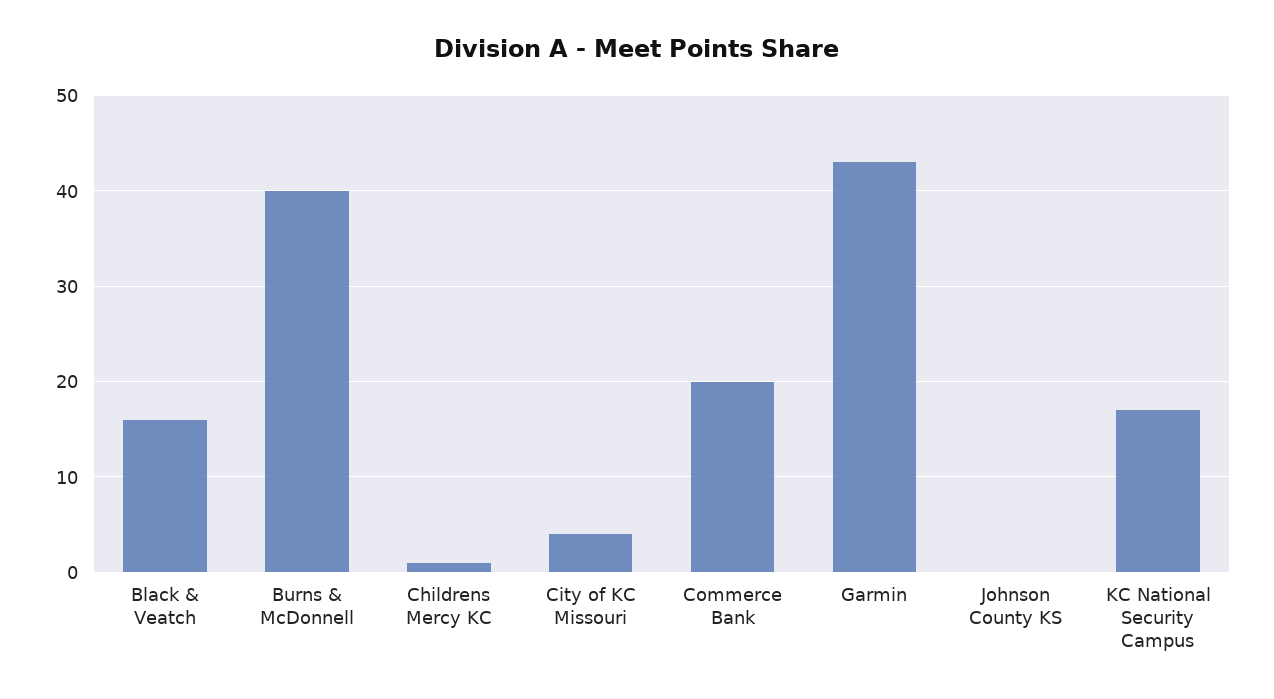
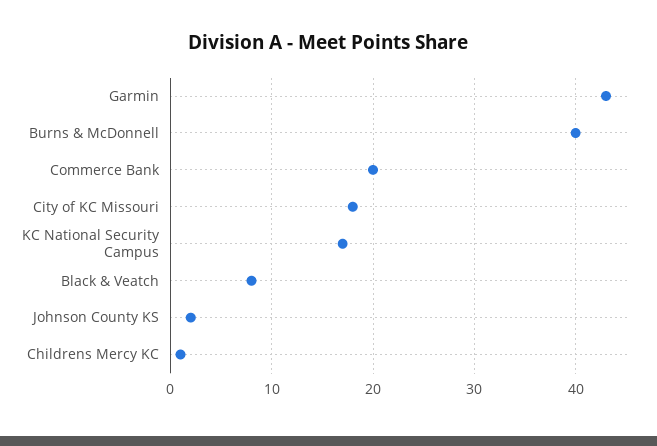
Black & Veatch: 16 -> 8
City of KC Missouri: 4 -> 18
Johnson County KS: 0 -> 2

